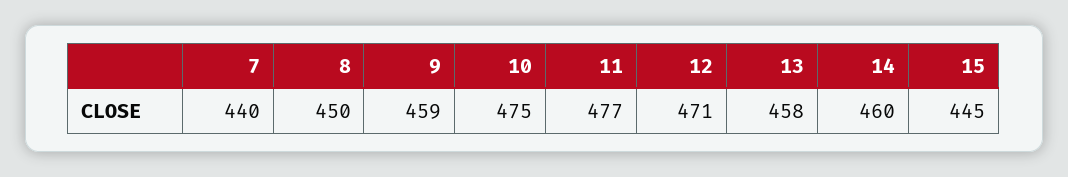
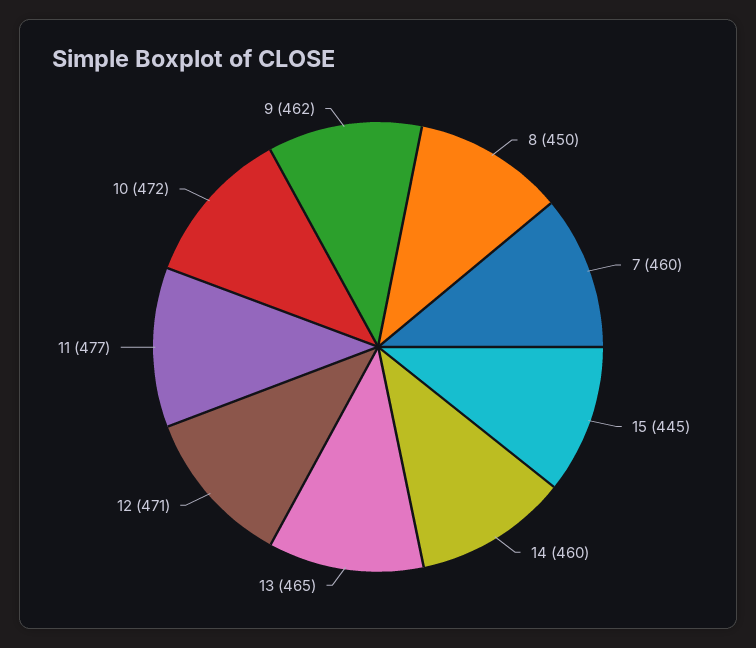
7: 440 -> 460
9: 459 -> 462
10: 475 -> 472
13: 458 -> 465

